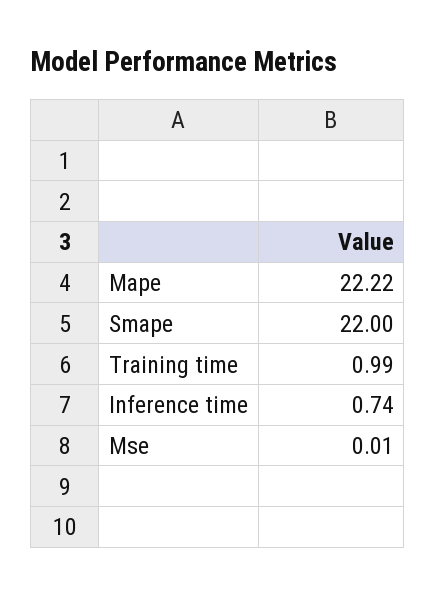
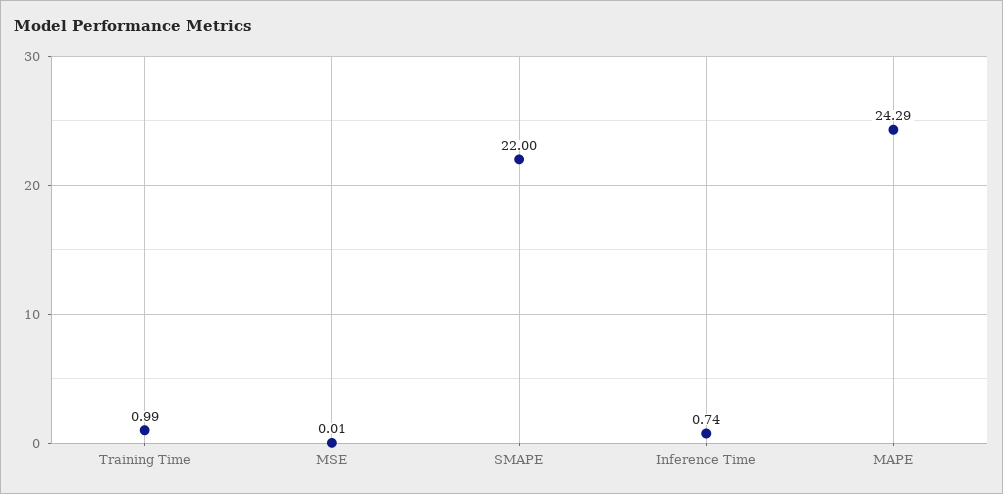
Mape: 22.22 -> 24.29

